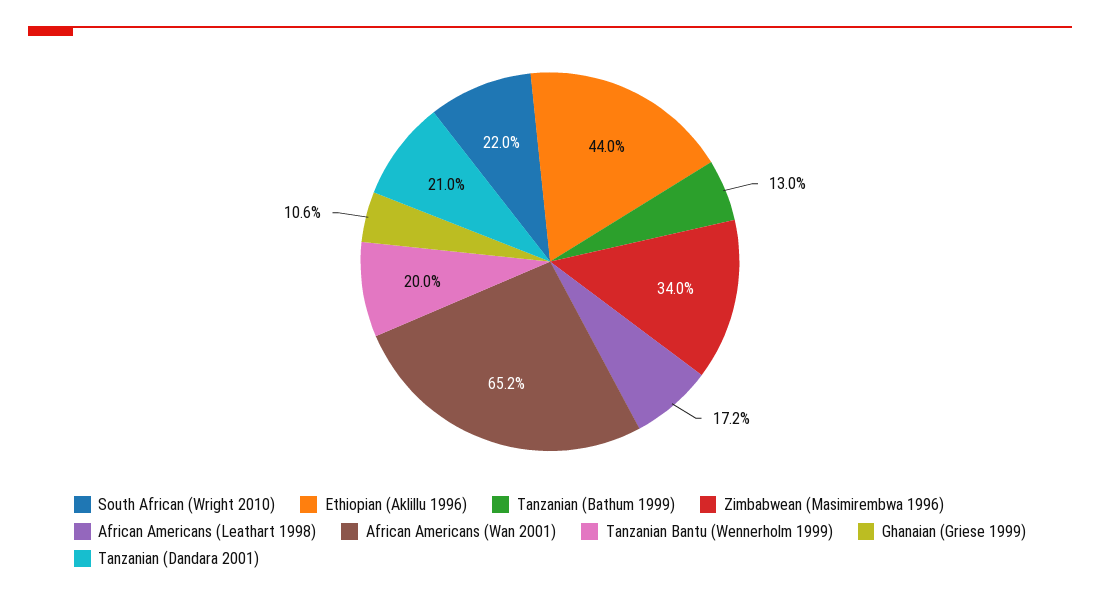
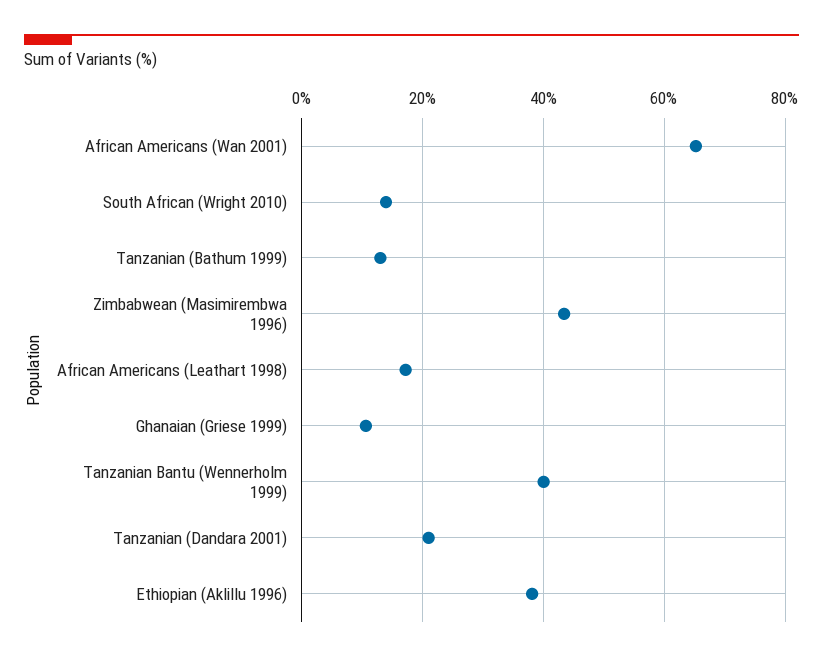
South African (Wright 2010): 22 -> 14
Ethiopian (Aklillu 1996): 44 -> 38
Zimbabwean (Masimirembwa 1996): 34 -> 44
Tanzanian Bantu (Wennerholm 1999): 20 -> 40

